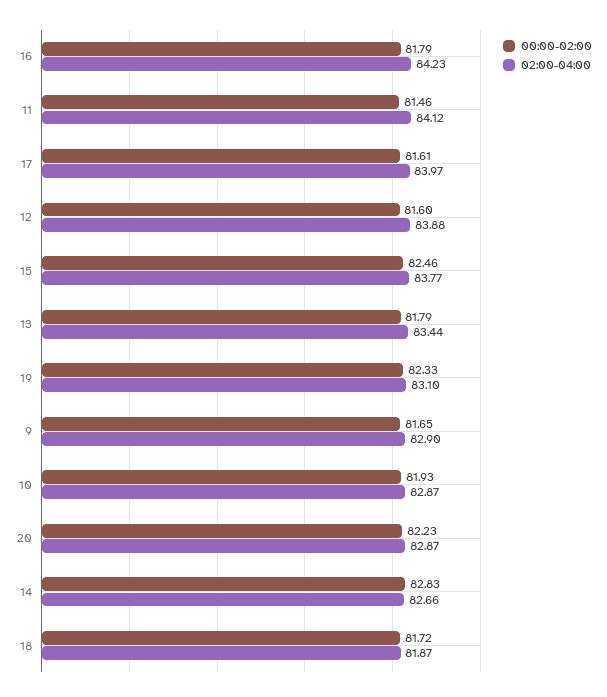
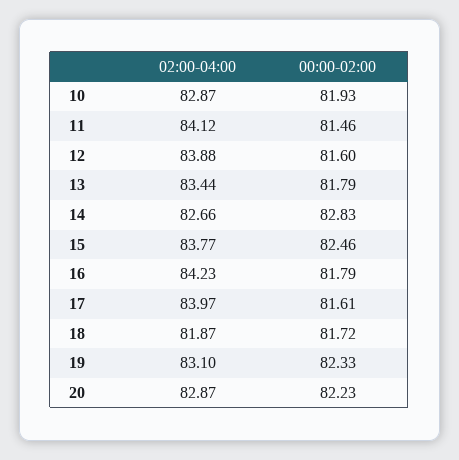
00:00-02:00, 9: 81.65 -> none
02:00-04:00, 9: 82.9 -> none

